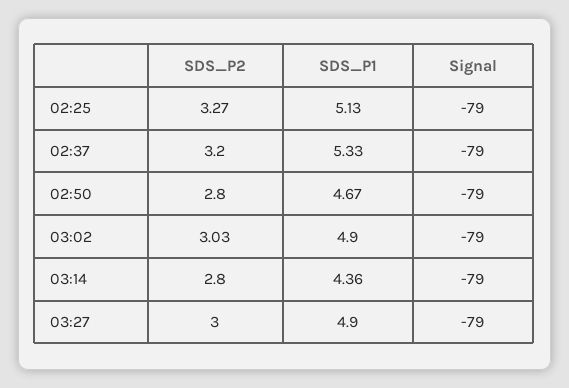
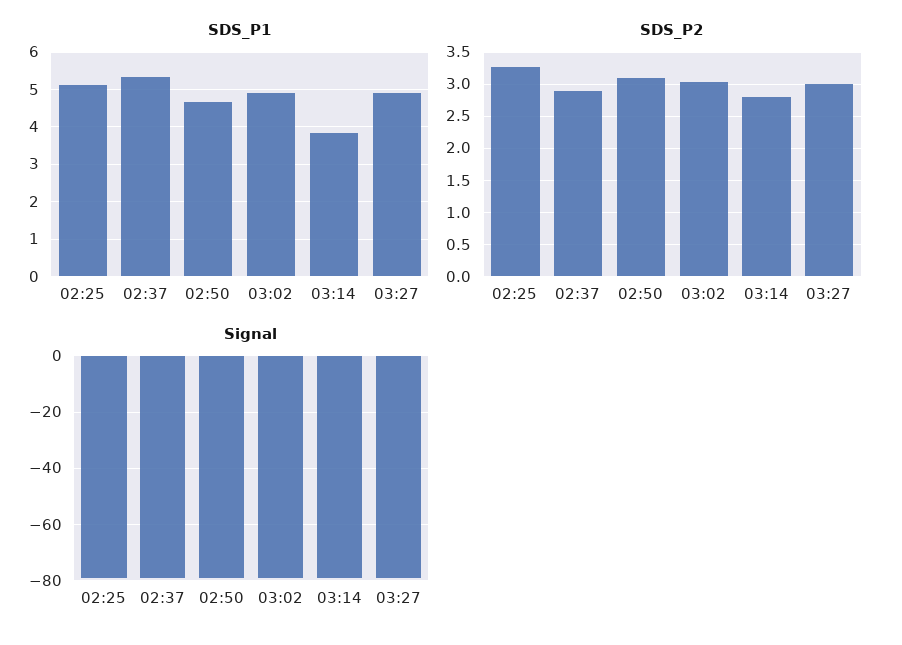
SDS_P2, 02:37: 3.2 -> 2.9
SDS_P2, 02:50: 2.8 -> 3.1
SDS_P1, 03:14: 4.36 -> 3.8

